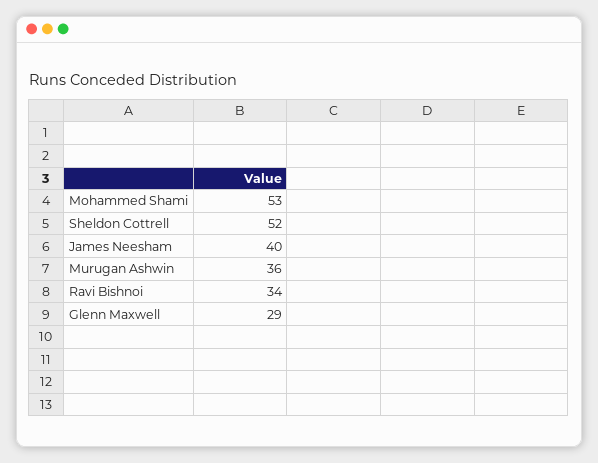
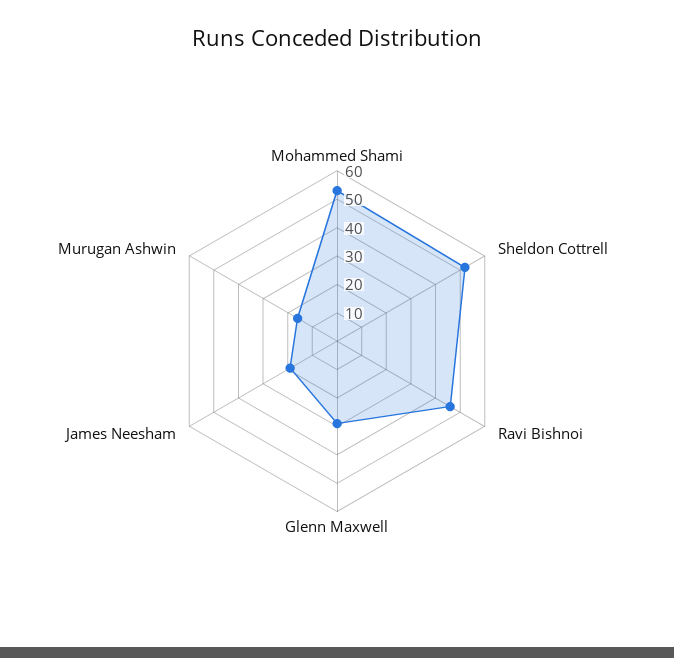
James Neesham: 40 -> 20
Murugan Ashwin: 36 -> 15
Ravi Bishnoi: 34 -> 45

